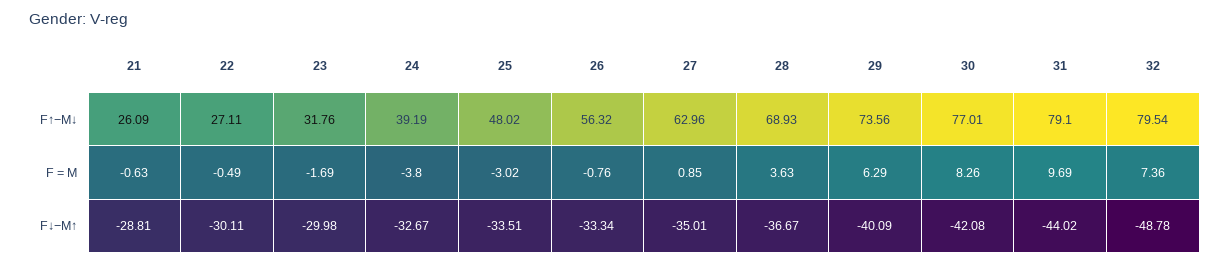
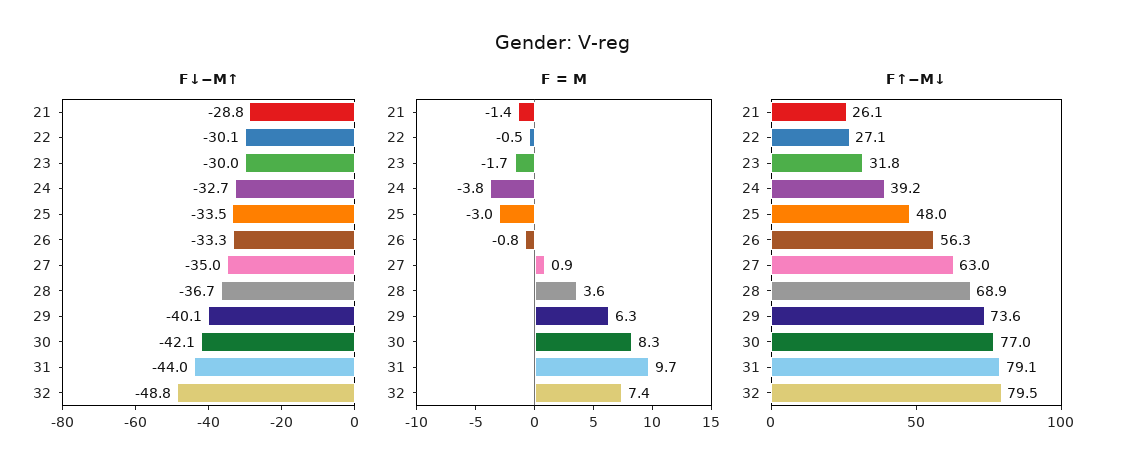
F = M, 21: -0.63 -> -1.4

